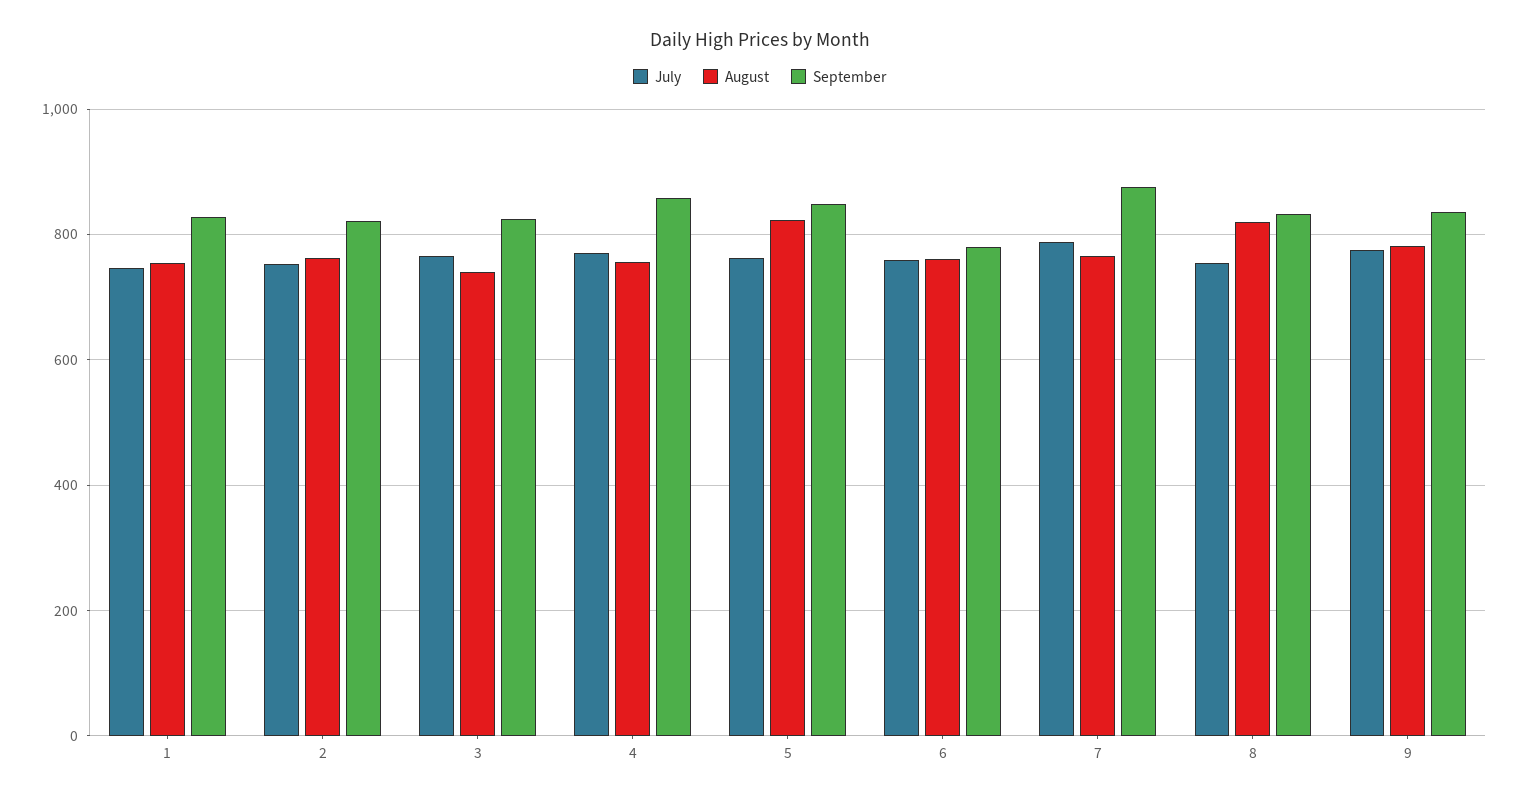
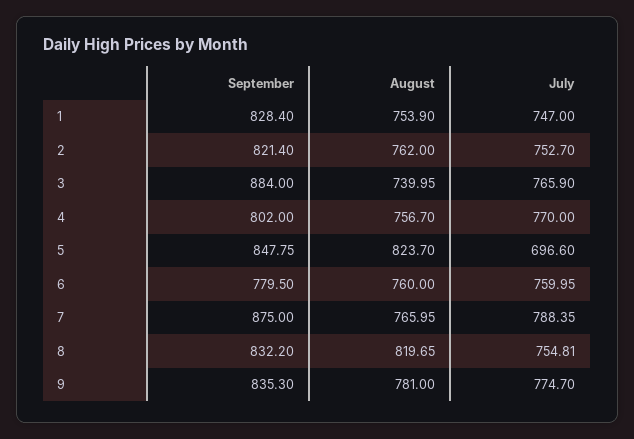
September, 3: 820 -> 884
September, 4: 860 -> 802
July, 5: 760 -> 696.6

